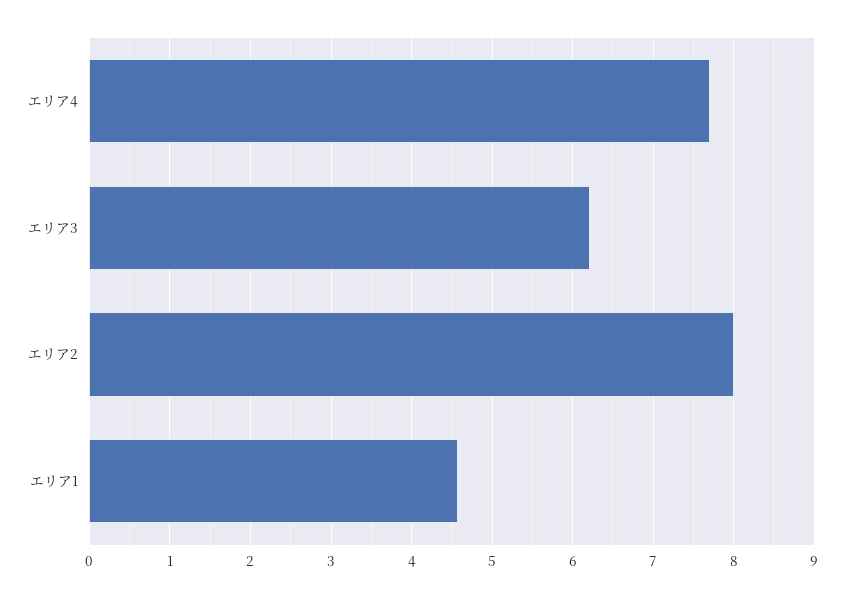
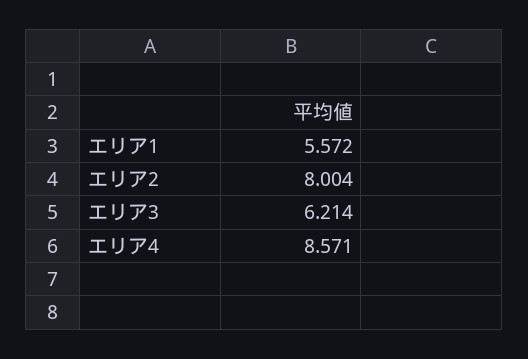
エリア4: 7.7 -> 8.571
エリア1: 4.6 -> 5.572

